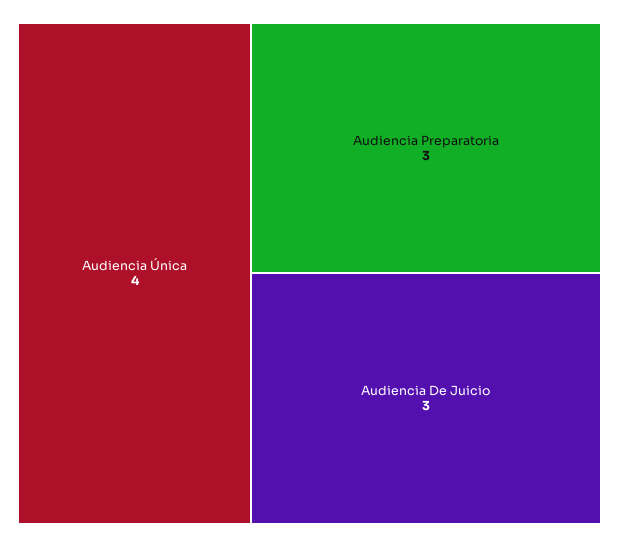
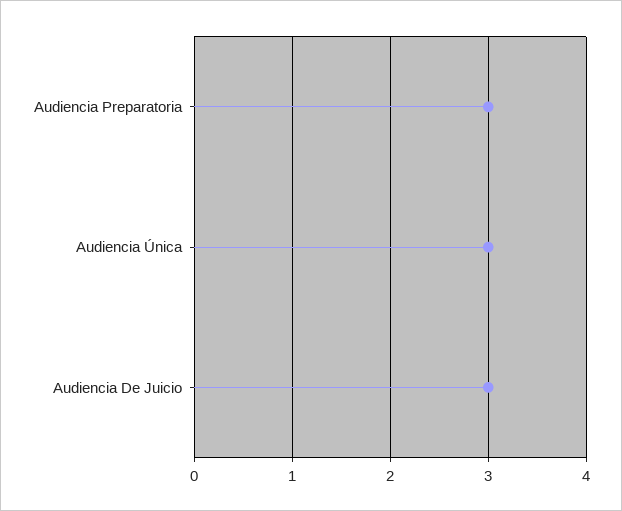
Audiencia Única: 4 -> 3

